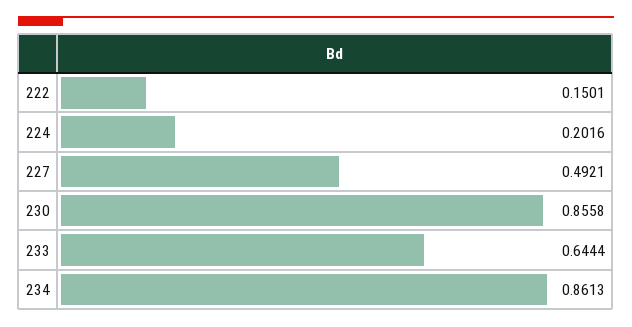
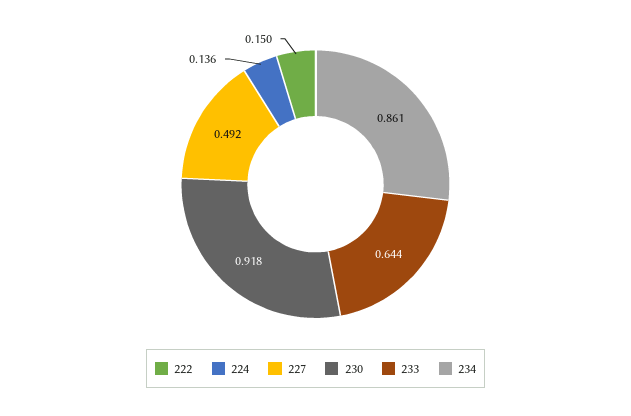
224: 0.2016 -> 0.136
230: 0.8558 -> 0.918

